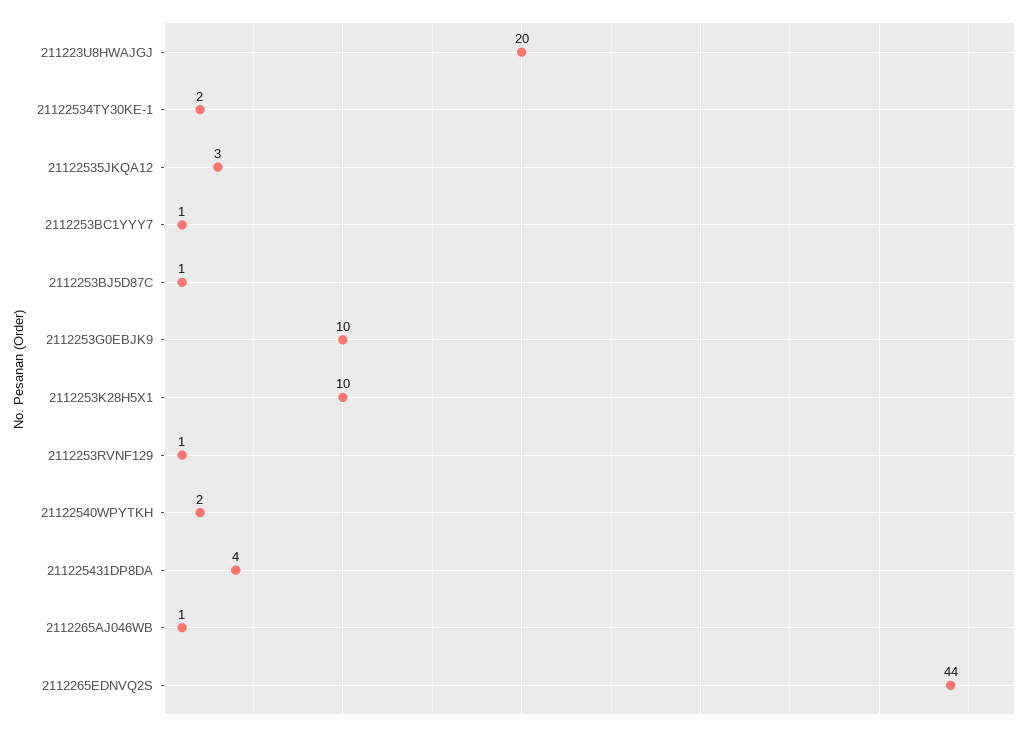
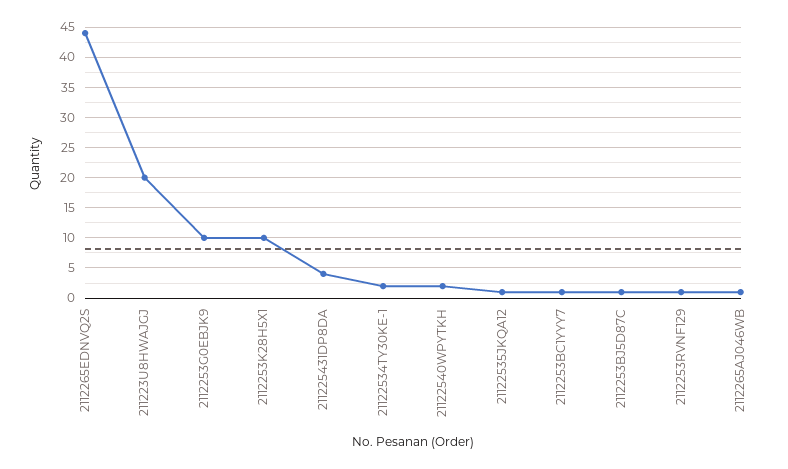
21122535JKQA12: 3 -> 1

